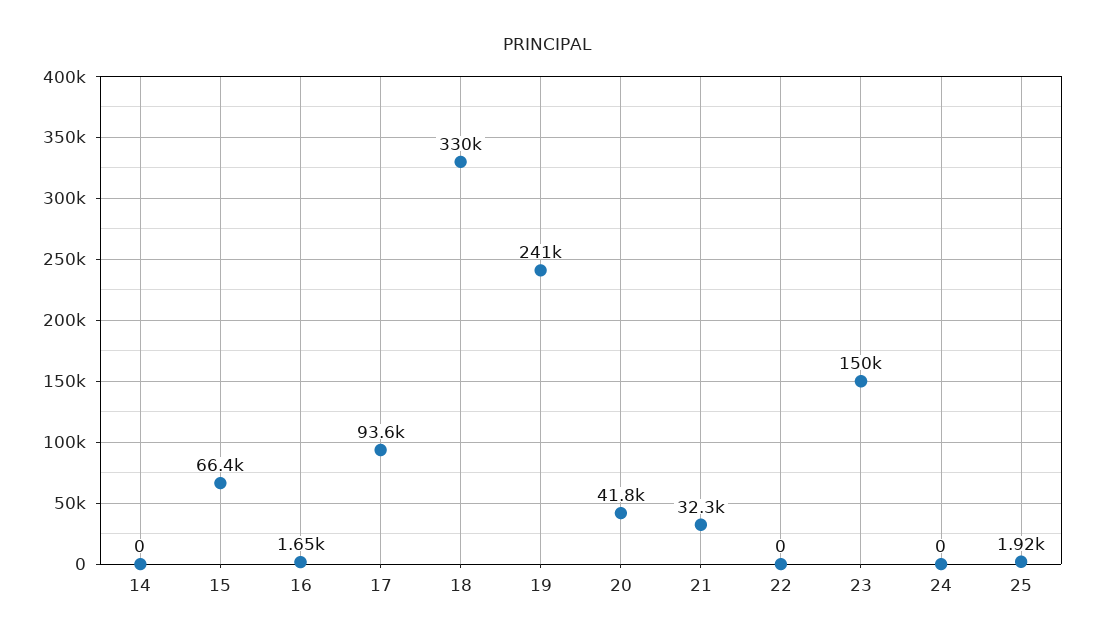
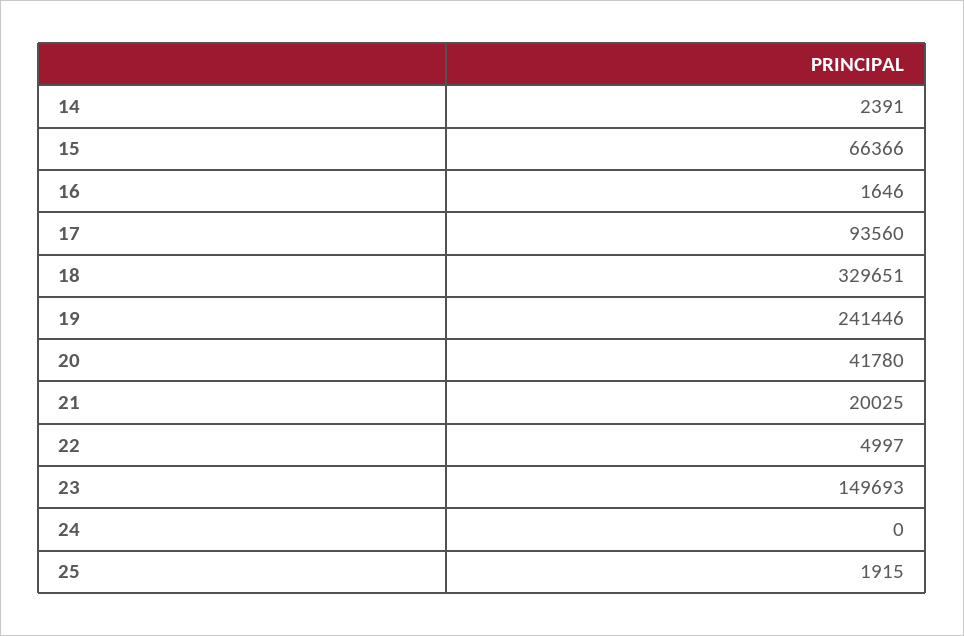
14: 0 -> 2391
21: 32300 -> 20025
22: 0 -> 4997

